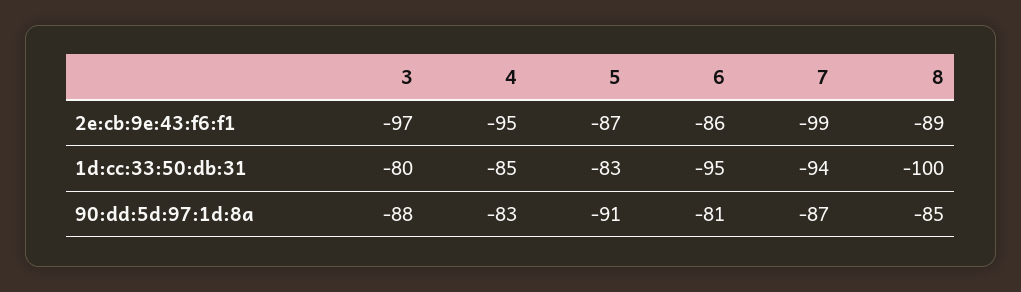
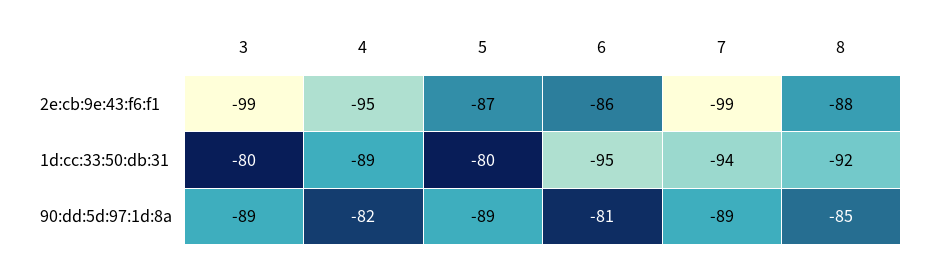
3, 2e:cb:9e:43:f6:f1: -97 -> -99
8, 2e:cb:9e:43:f6:f1: -89 -> -88
4, 1d:cc:33:50:db:31: -85 -> -89
5, 1d:cc:33:50:db:31: -83 -> -80
8, 1d:cc:33:50:db:31: -100 -> -92
3, 90:dd:5d:97:1d:8a: -88 -> -89
4, 90:dd:5d:97:1d:8a: -83 -> -82
5, 90:dd:5d:97:1d:8a: -91 -> -89
7, 90:dd:5d:97:1d:8a: -87 -> -89

